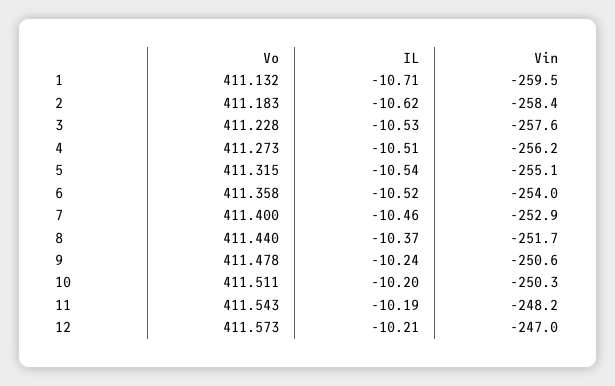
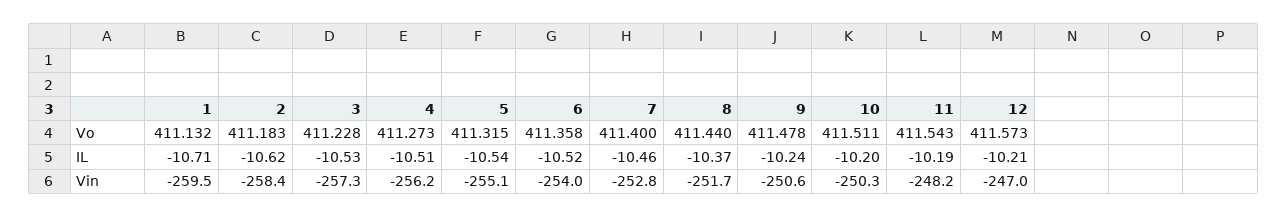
Vin, 3: -257.6 -> -257.3
Vin, 7: -252.9 -> -252.8

